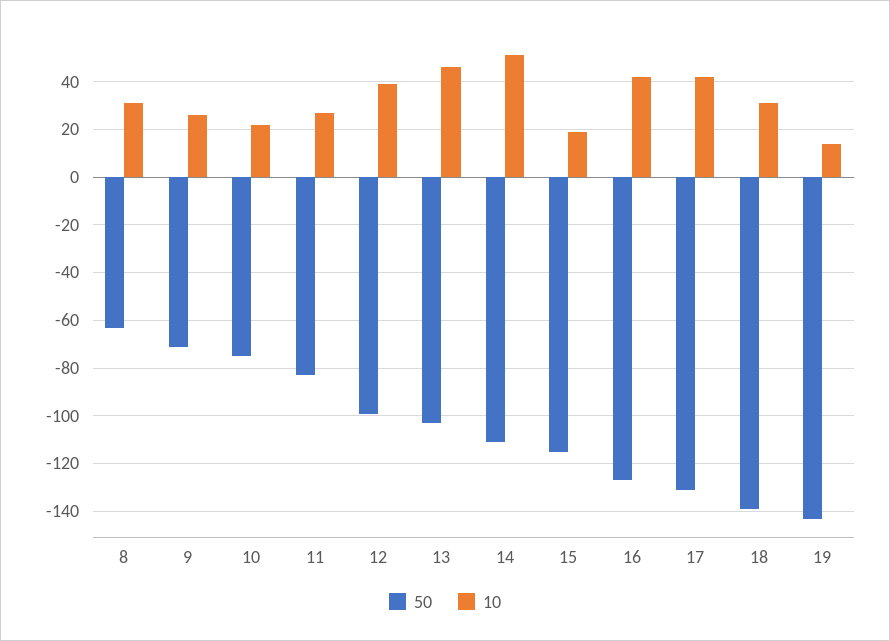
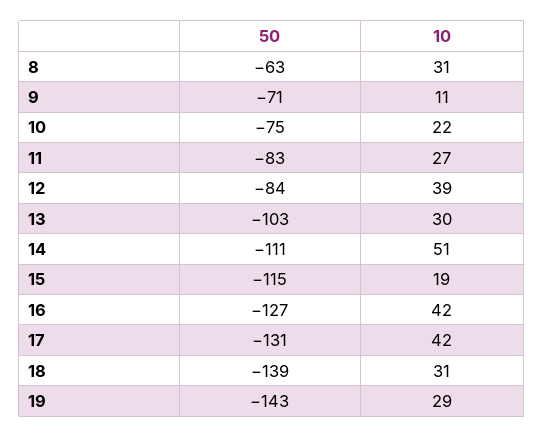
10, 9: 25 -> 11
50, 12: -100 -> -84
10, 13: 45 -> 30
10, 19: 15 -> 29

